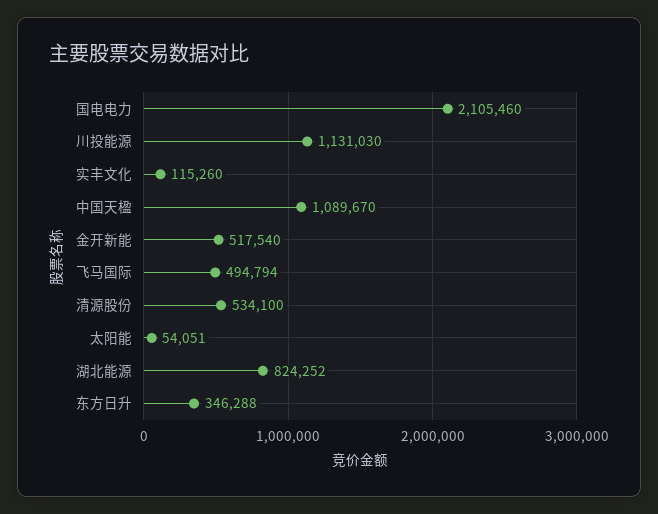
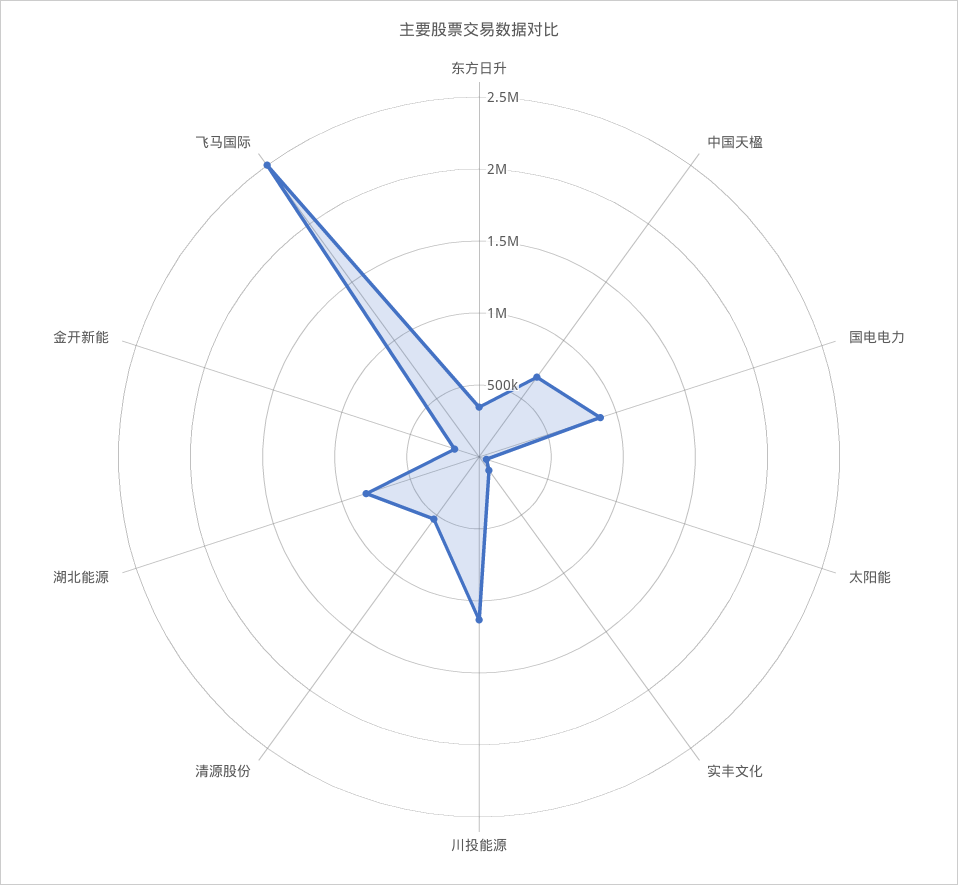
国电电力: 2105460 -> 900000
中国天楹: 1089670 -> 700000
金开新能: 517540 -> 200000
飞马国际: 494794 -> 2500000

